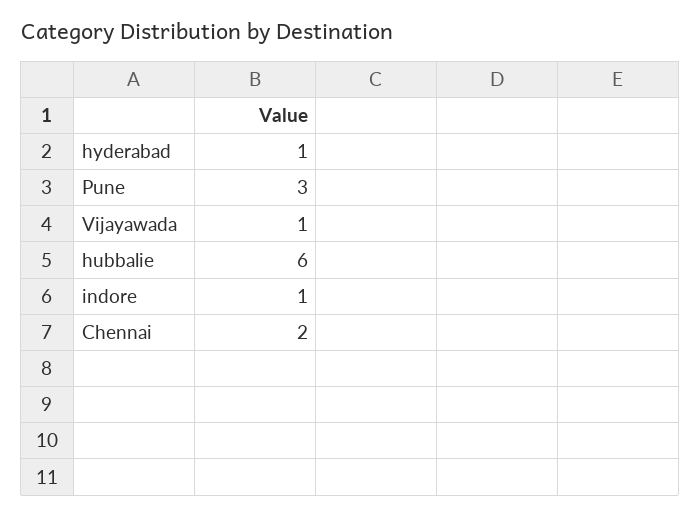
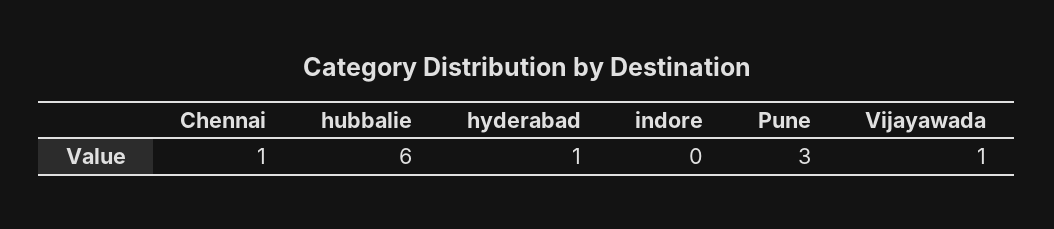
indore: 1 -> 0
Chennai: 2 -> 1

